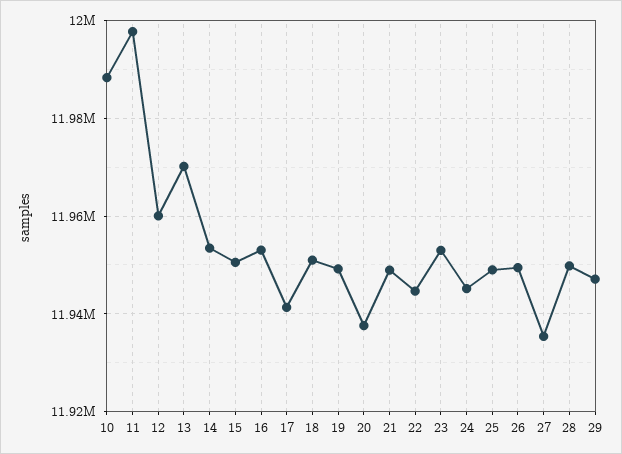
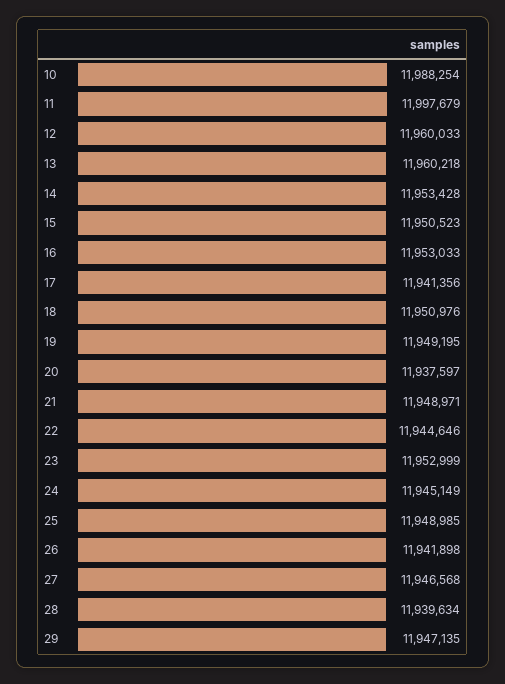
13: 11970000 -> 11960218
26: 11950000 -> 11941898
27: 11936000 -> 11946568
28: 11950000 -> 11939634

